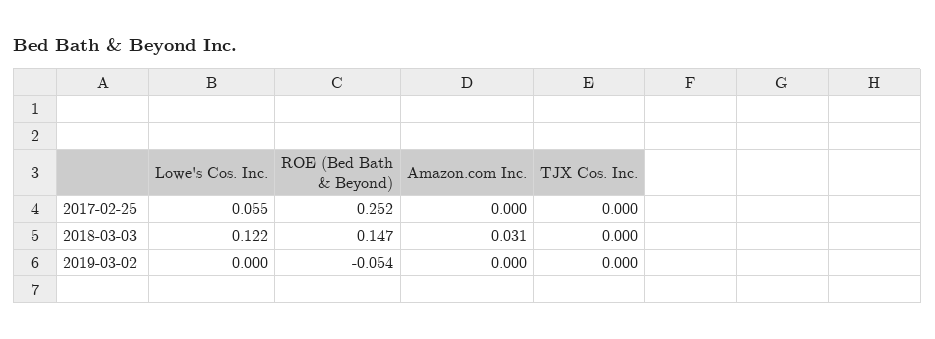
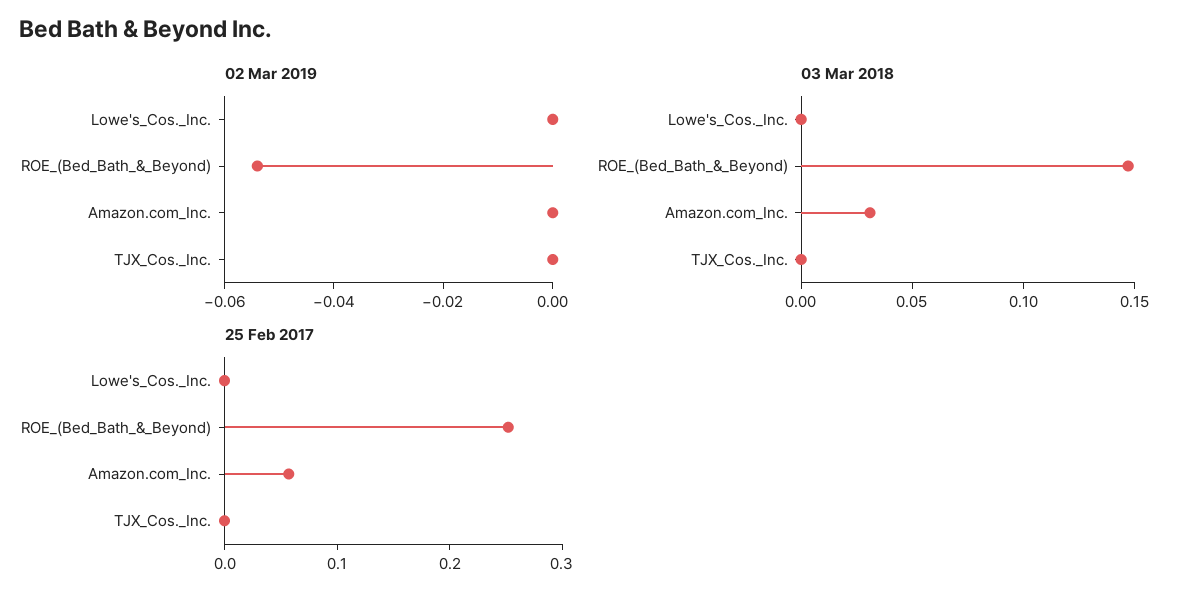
2017-02-25, Lowe's Cos. Inc.: 0.055 -> 0
2017-02-25, Amazon.com Inc.: 0 -> 0.06
2018-03-03, Lowe's Cos. Inc.: 0.122 -> 0

